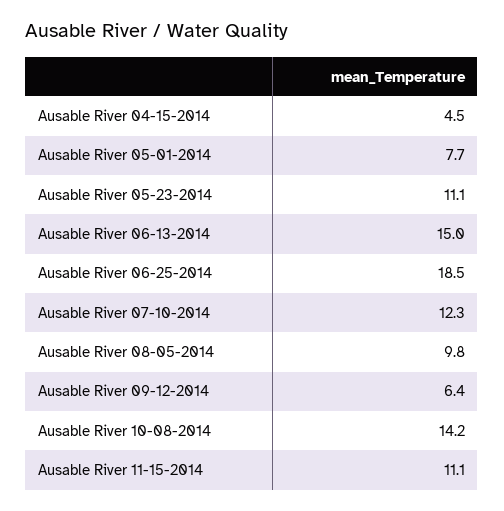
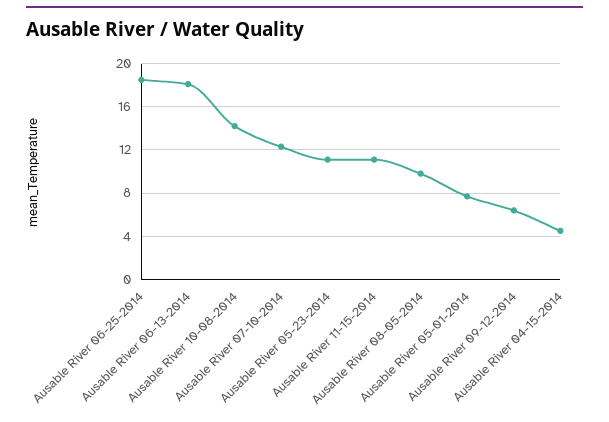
Ausable River 06-13-2014: 15 -> 18

